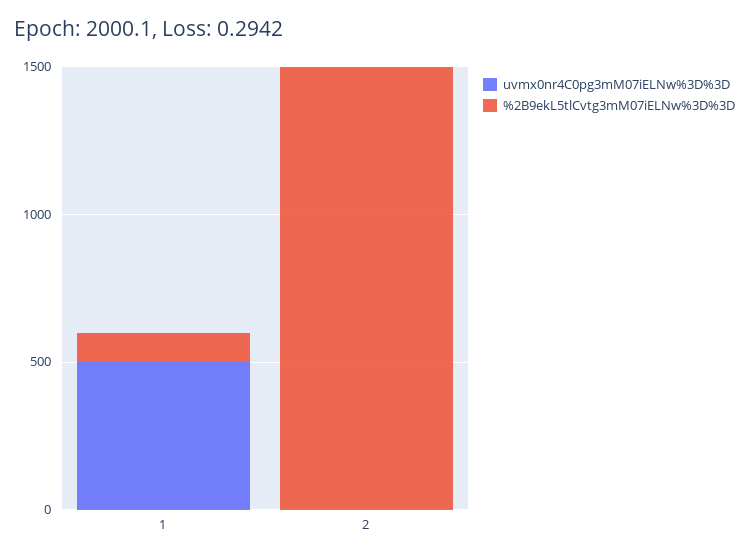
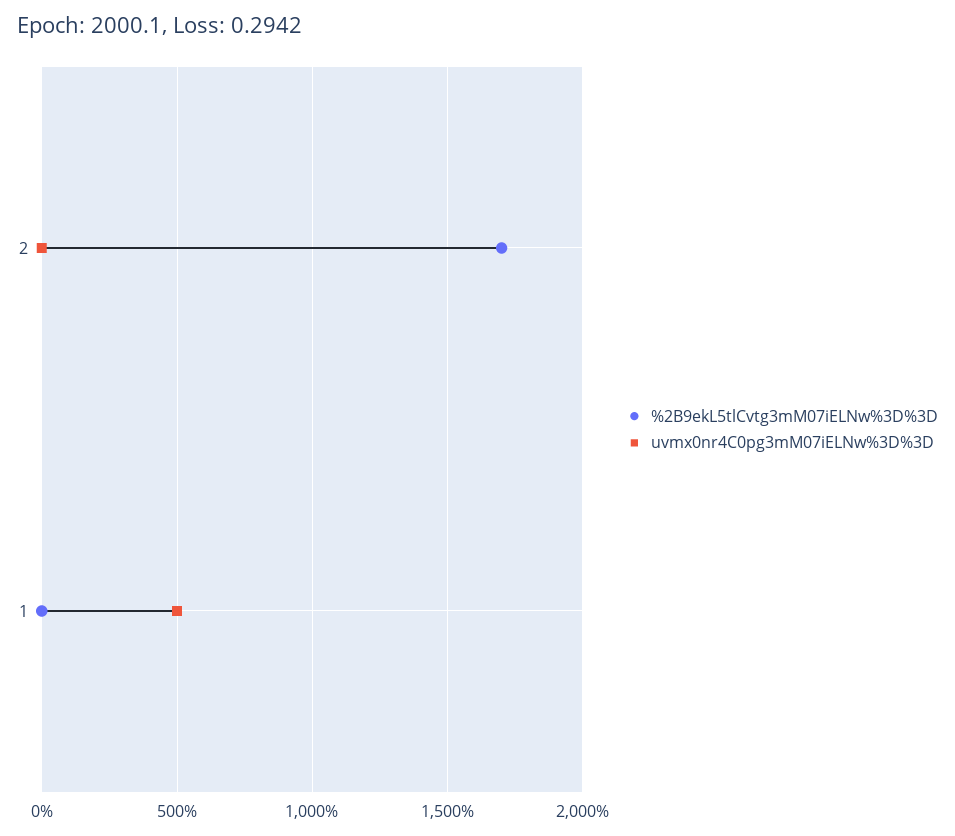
%2B9ekL5tlCvtg3mM07iELNw%3D%3D, 1: 100 -> 0
%2B9ekL5tlCvtg3mM07iELNw%3D%3D, 2: 1500 -> 1700

